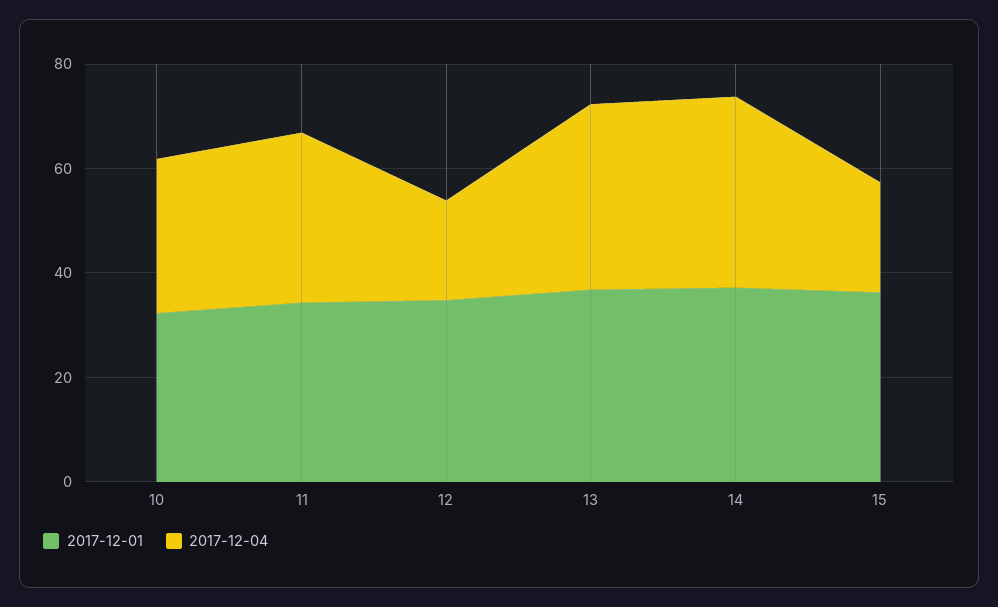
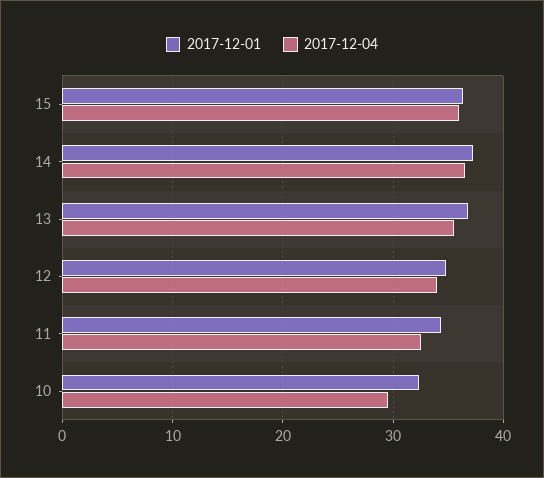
2017-12-04, 12: 20 -> 34
2017-12-04, 15: 20 -> 36

